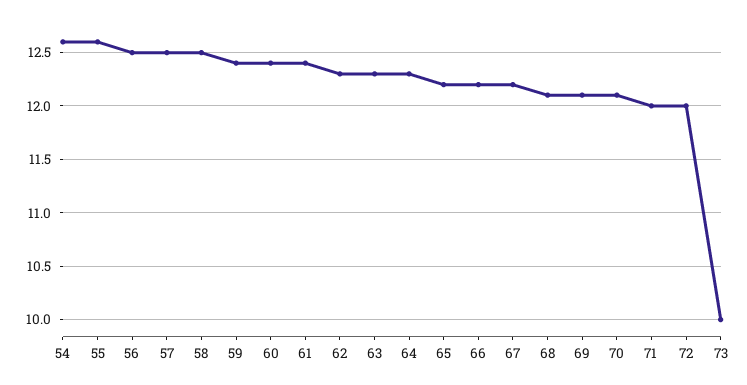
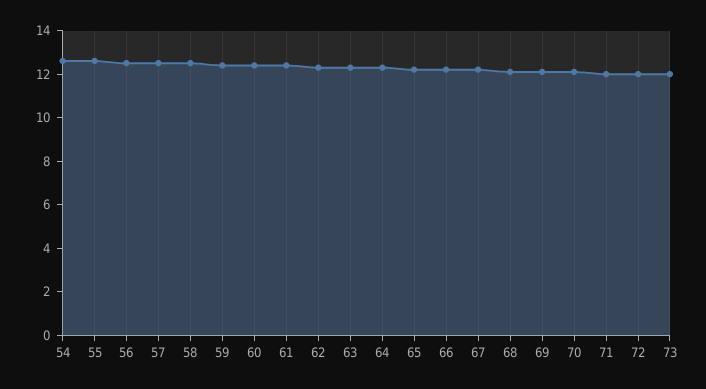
73: 10 -> 12

